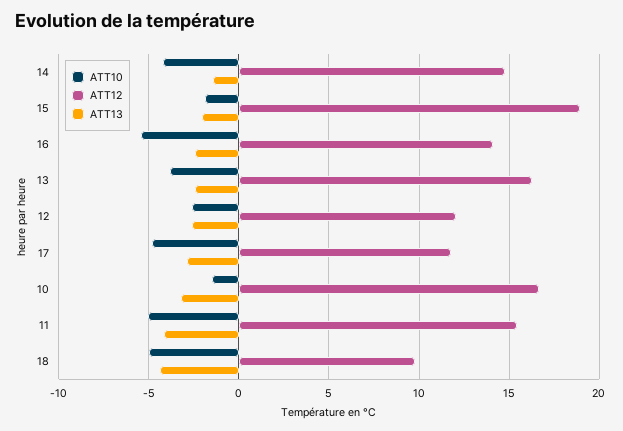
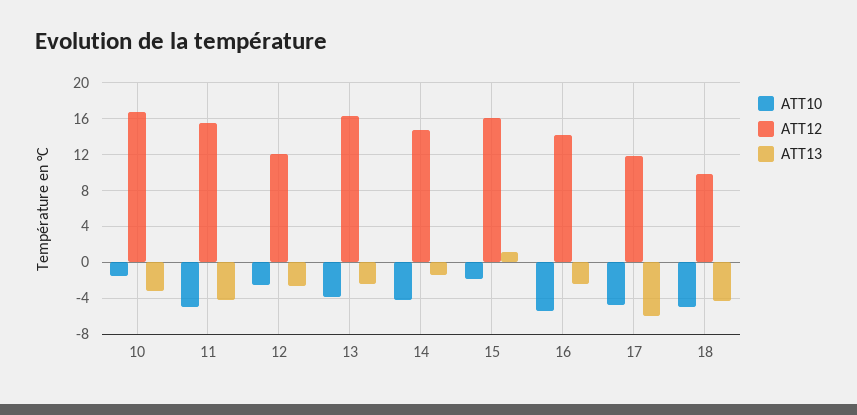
ATT12, 15: 19 -> 16
ATT13, 15: -2 -> 1
ATT13, 17: -3 -> -6

